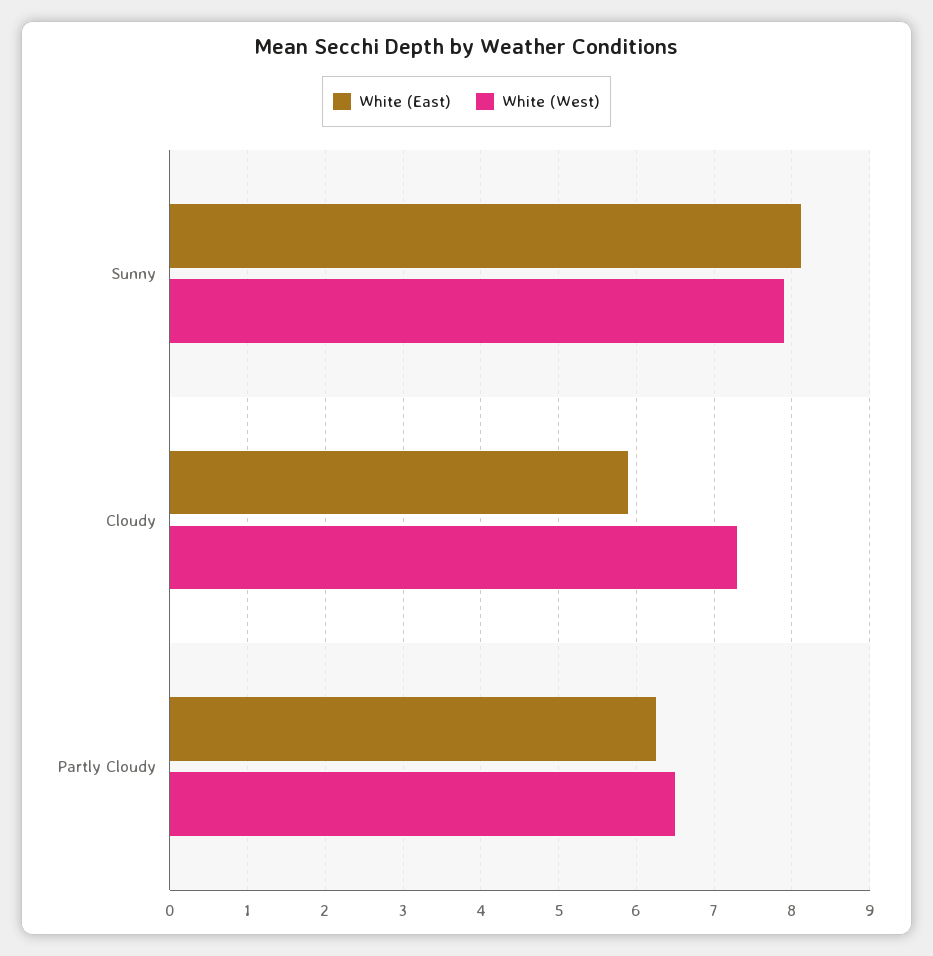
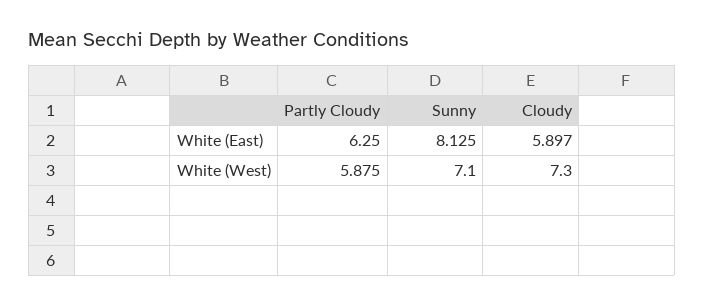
White (West), Sunny: 7.9 -> 7.1
White (West), Partly Cloudy: 6.5 -> 5.875

